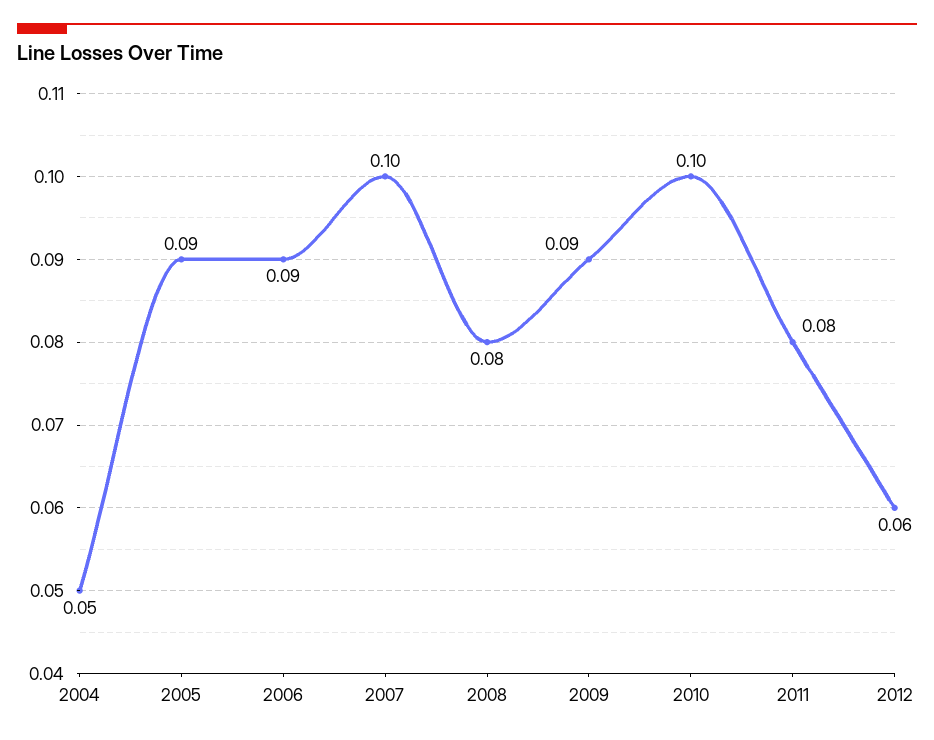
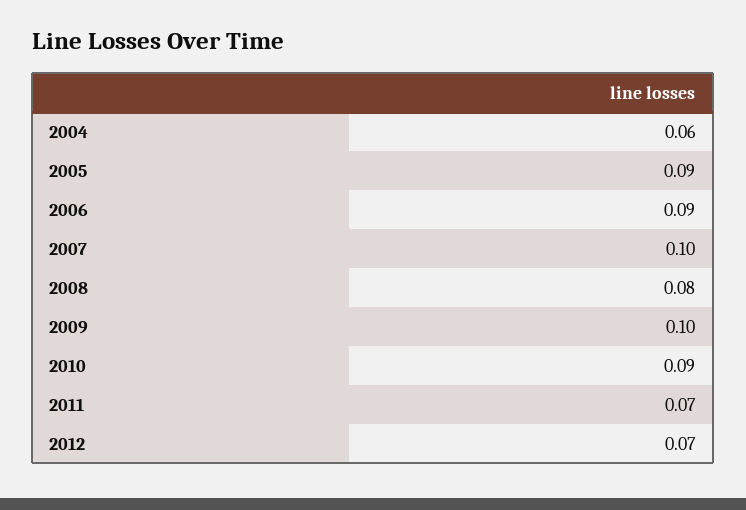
2004: 0.05 -> 0.06
2009: 0.09 -> 0.1
2010: 0.1 -> 0.09
2011: 0.08 -> 0.07
2012: 0.06 -> 0.07

